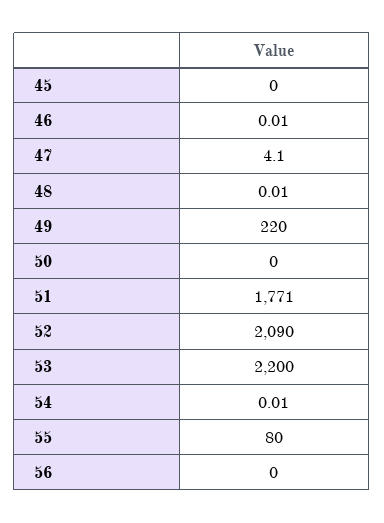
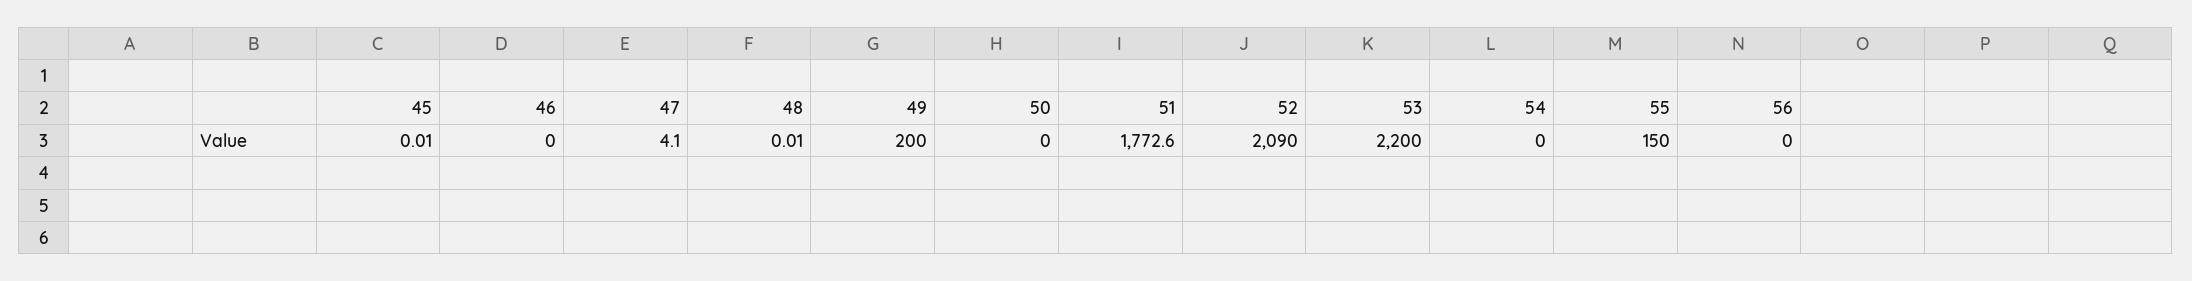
45: 0 -> 0.01
46: 0.01 -> 0
49: 220 -> 200
51: 1771 -> 1772.6
54: 0.01 -> 0
55: 80 -> 150

